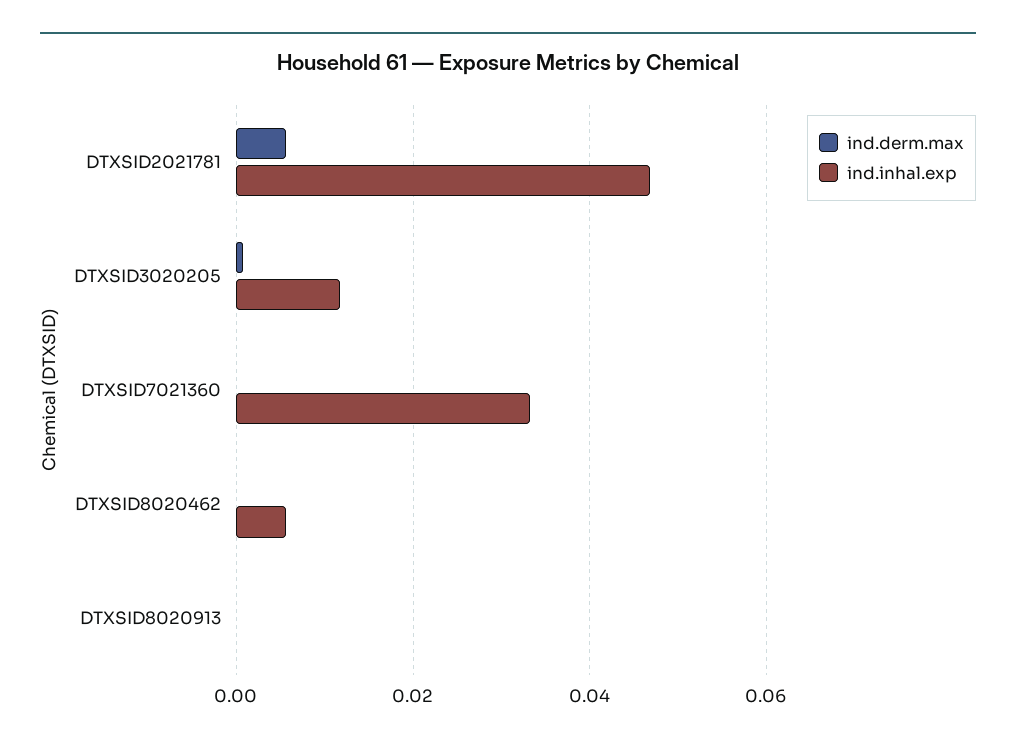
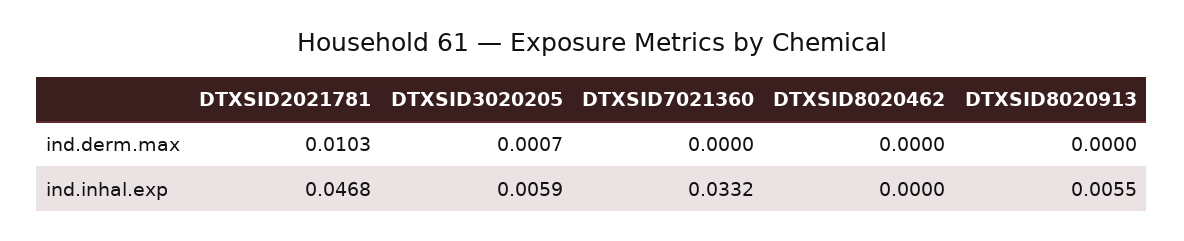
ind.derm.max, DTXSID2021781: 0.006 -> 0.0103
ind.inhal.exp, DTXSID3020205: 0.012 -> 0.0059
ind.inhal.exp, DTXSID8020462: 0.006 -> 0
ind.inhal.exp, DTXSID8020913: 0 -> 0.0055

